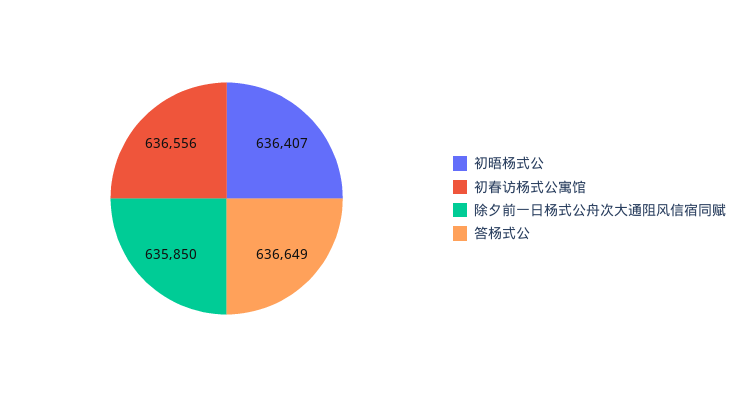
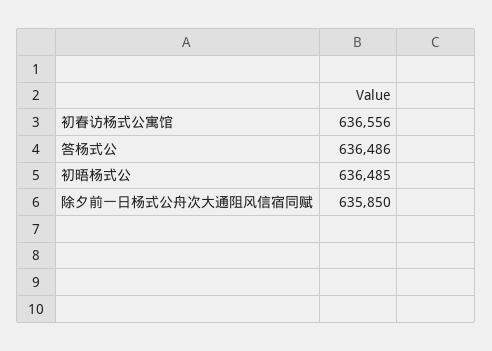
初晤杨式公: 636407 -> 636485
答杨式公: 636649 -> 636486

